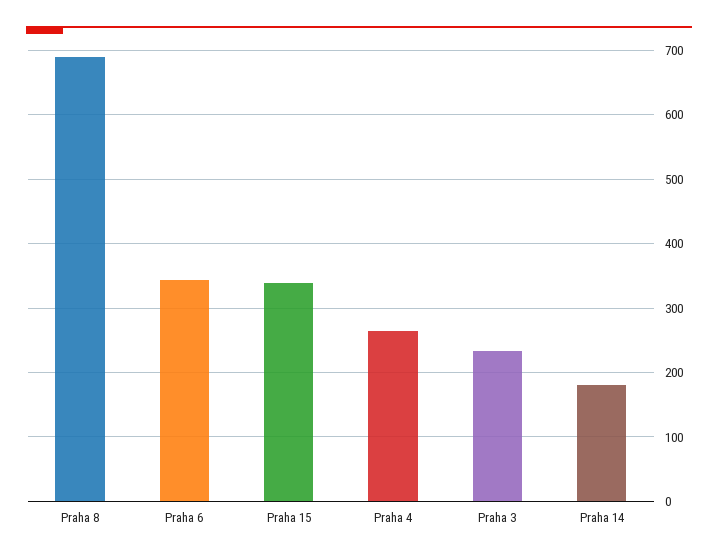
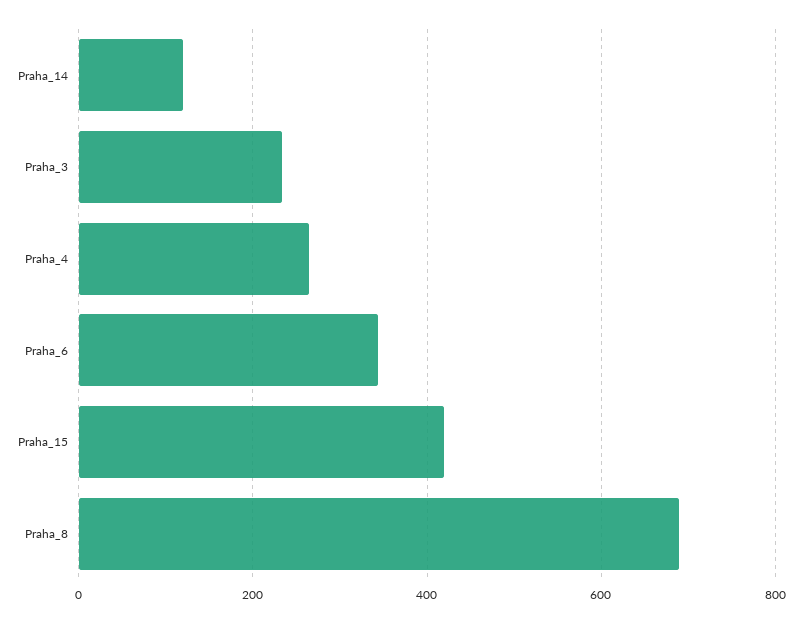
Praha 15: 340 -> 420
Praha 14: 180 -> 120

